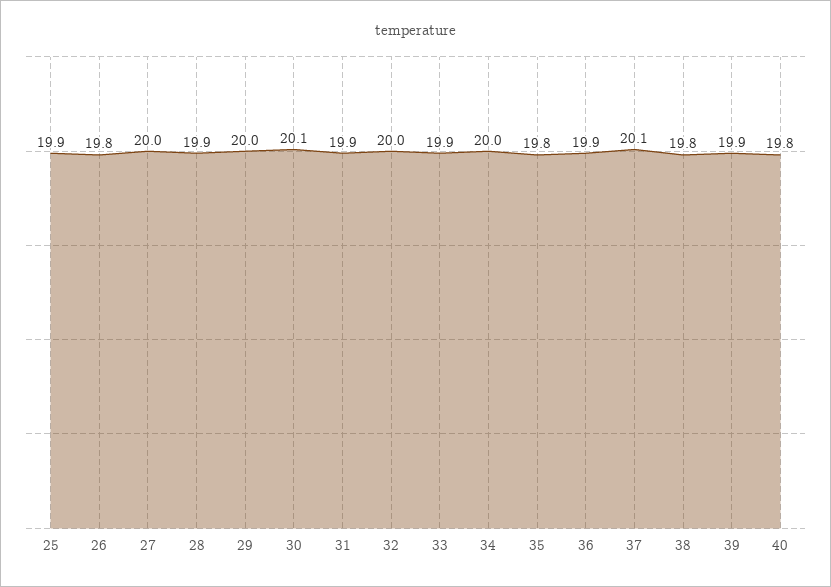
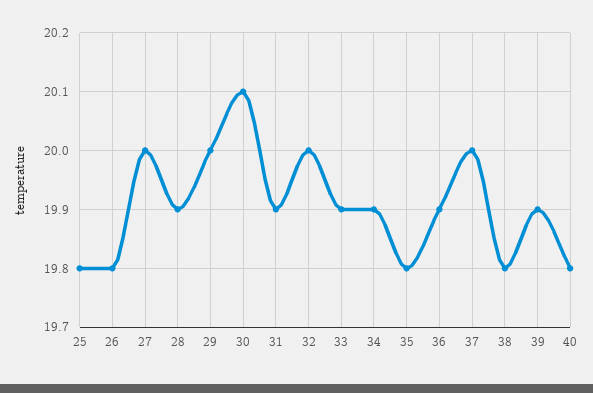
25: 19.9 -> 19.8
34: 20 -> 19.9
37: 20.1 -> 20

